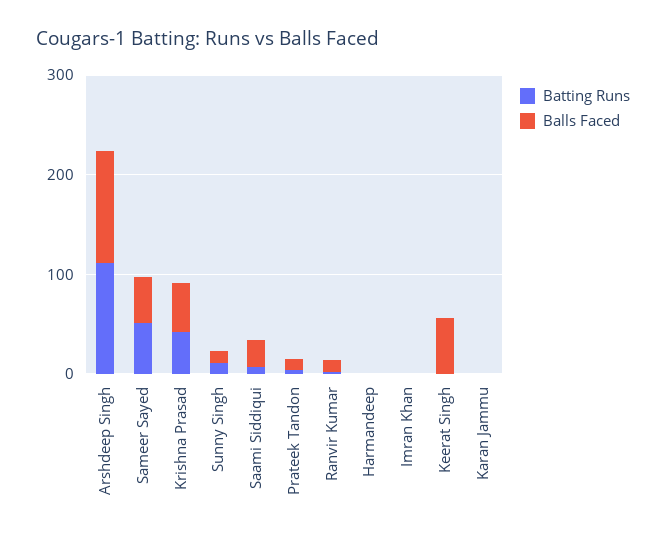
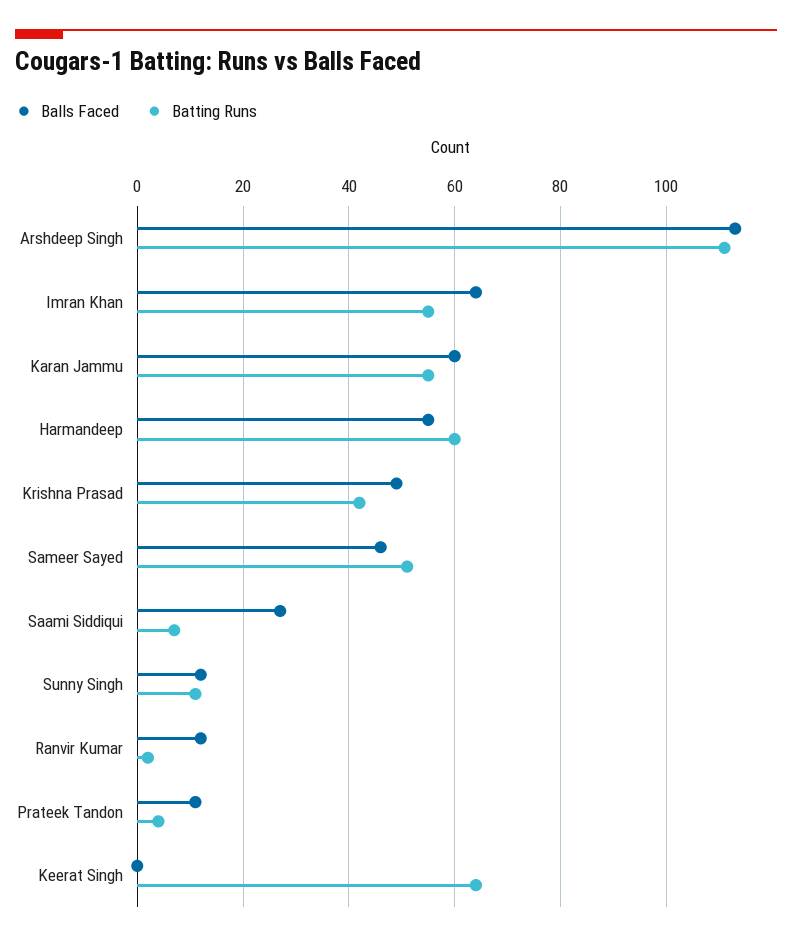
Batting Runs, Harmandeep: 0 -> 60
Balls Faced, Harmandeep: 0 -> 55
Batting Runs, Imran Khan: 0 -> 55
Balls Faced, Imran Khan: 0 -> 65
Batting Runs, Keerat Singh: 0 -> 65
Balls Faced, Keerat Singh: 60 -> 0
Batting Runs, Karan Jammu: 0 -> 55
Balls Faced, Karan Jammu: 0 -> 60

